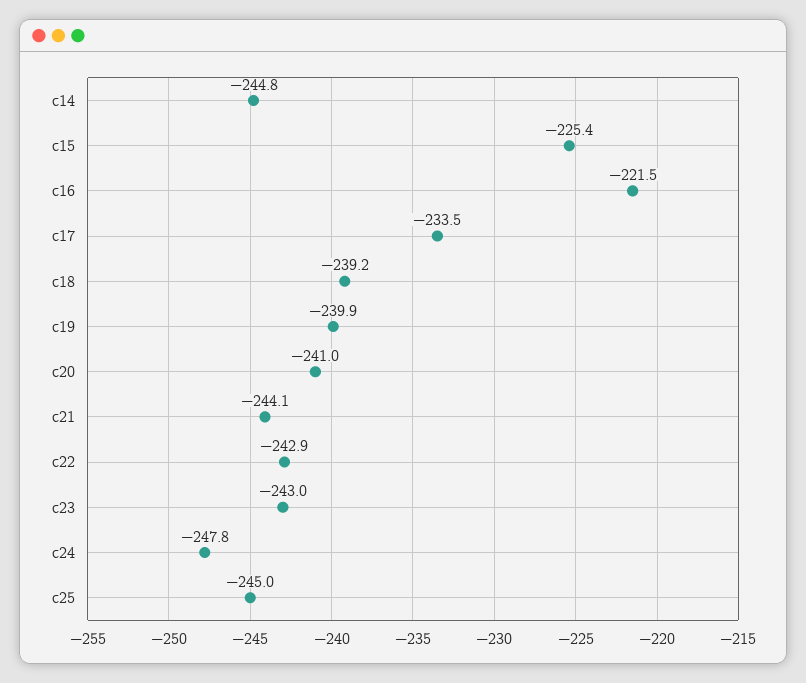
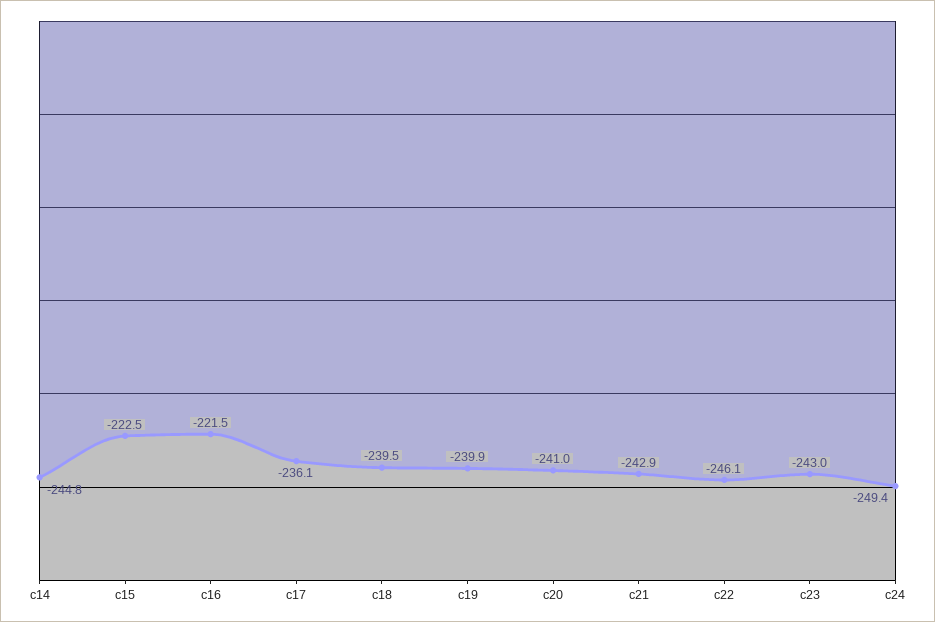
c15: -225.4 -> -222.5
c17: -233.5 -> -236.1
c18: -239.2 -> -239.5
c21: -244.1 -> -242.9
c22: -242.9 -> -246.1
c24: -247.8 -> -249.4
c25: -245 -> none

